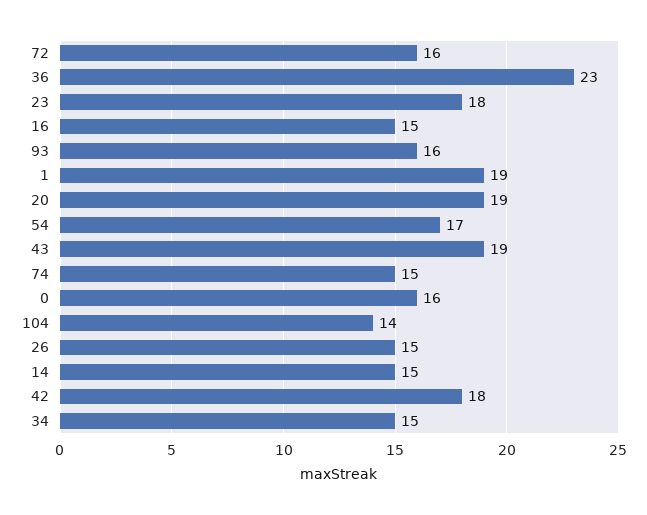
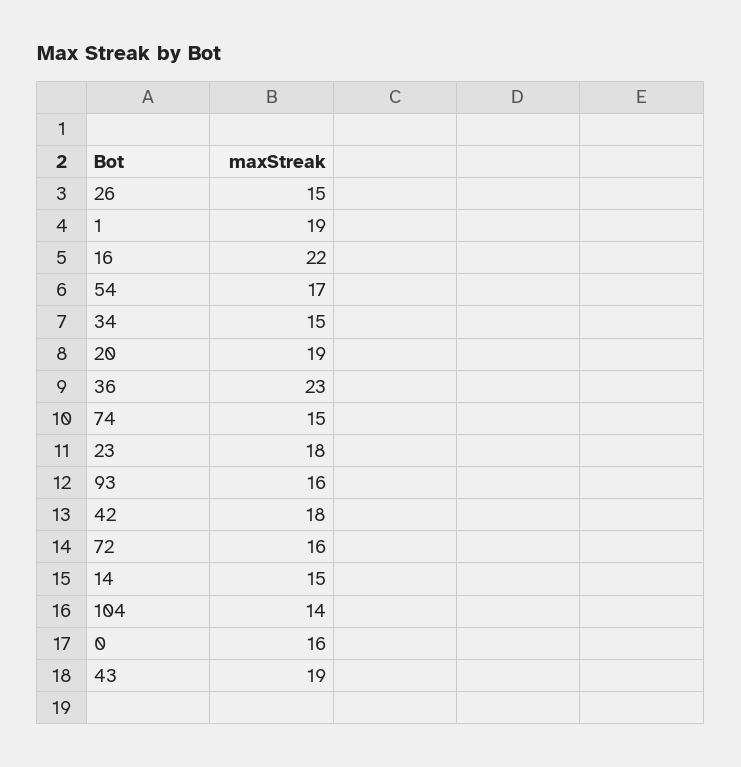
16: 15 -> 22

